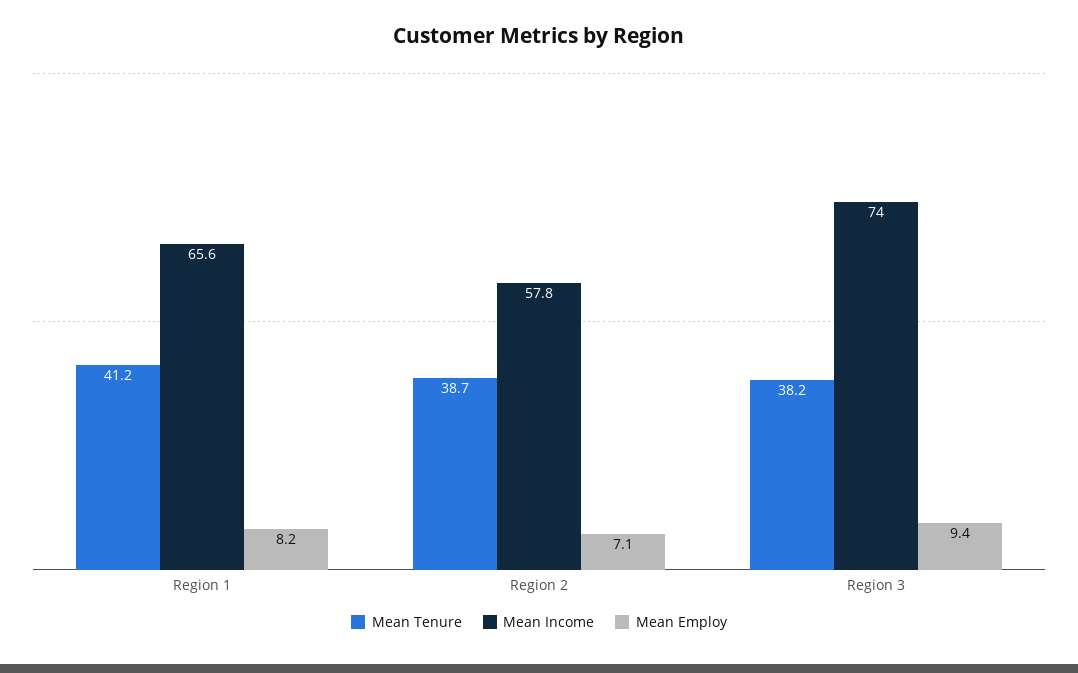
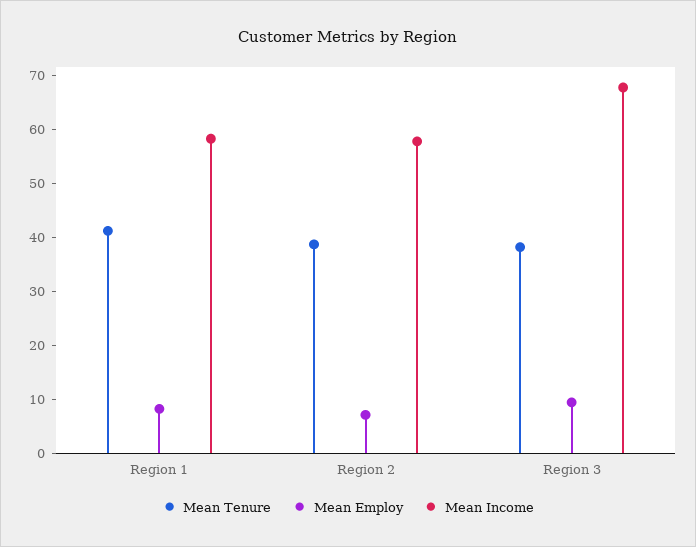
Mean Income, Region 1: 65.6 -> 58
Mean Income, Region 3: 74 -> 68

